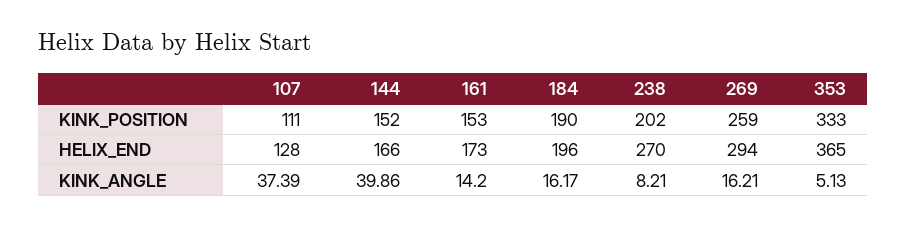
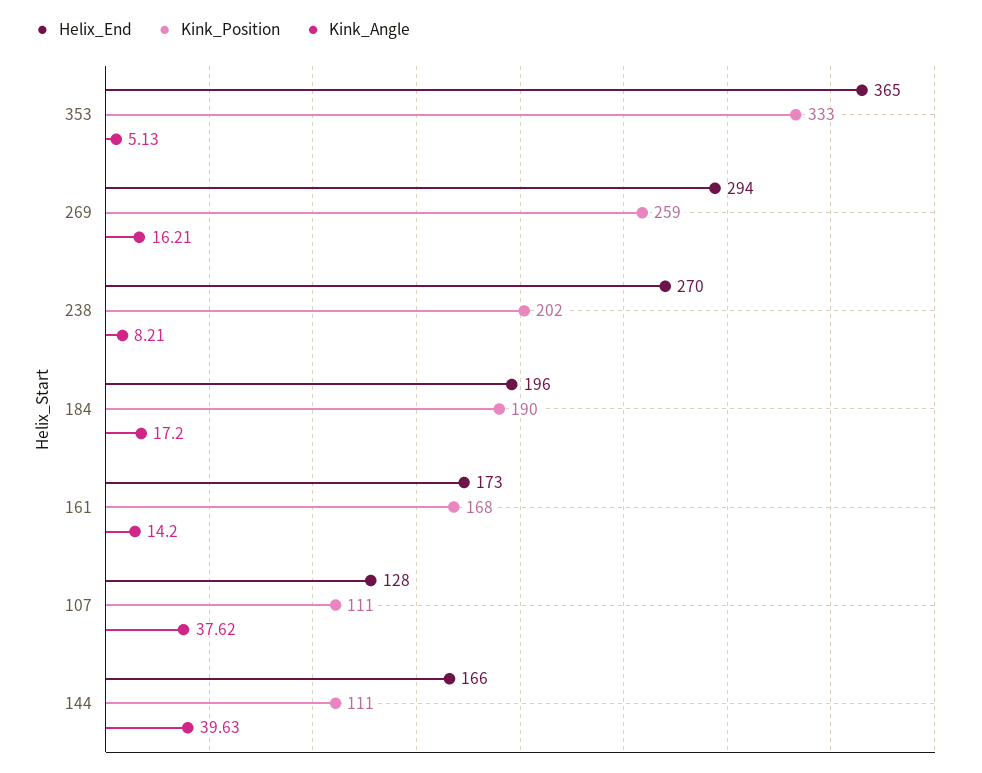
KINK_POSITION, 144: 152 -> 111
KINK_POSITION, 161: 153 -> 168
KINK_ANGLE, 107: 37.39 -> 37.62
KINK_ANGLE, 144: 39.86 -> 39.63
KINK_ANGLE, 184: 16.17 -> 17.2

